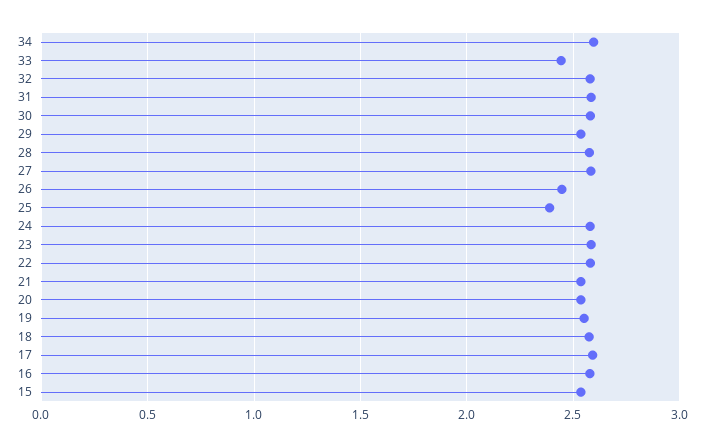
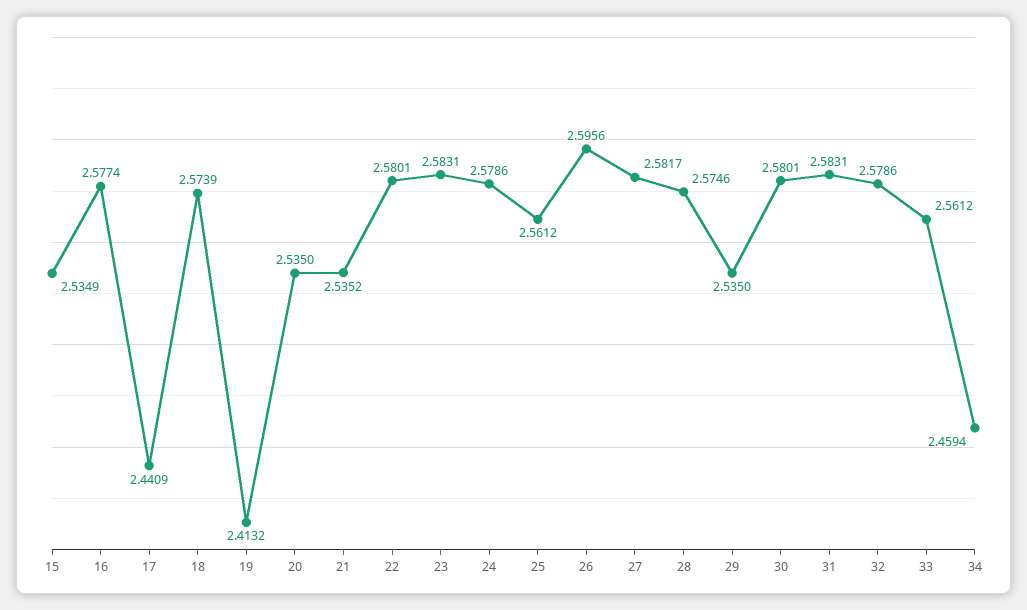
34: 2.6 -> 2.4594
33: 2.45 -> 2.5612
26: 2.45 -> 2.5956
25: 2.4 -> 2.5612
19: 2.55 -> 2.4132
17: 2.6 -> 2.4409

